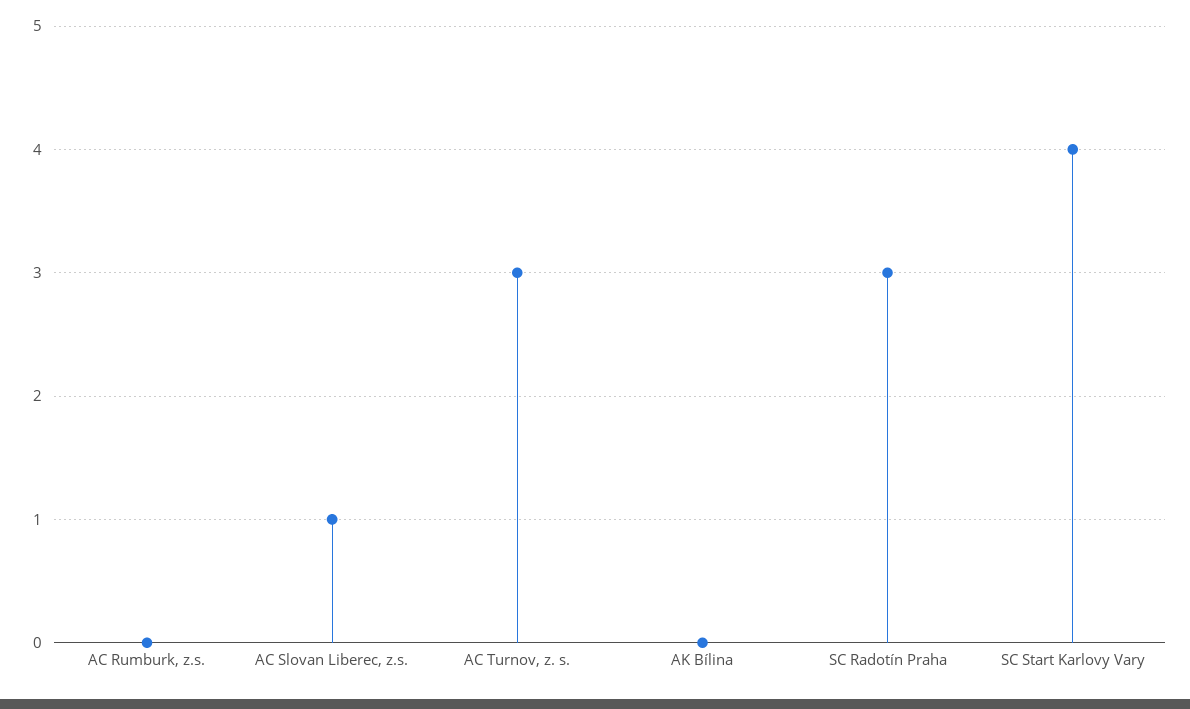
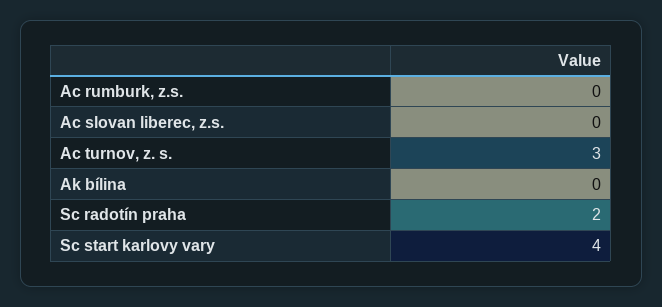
AC Slovan Liberec, z.s.: 1 -> 0
SC Radotín Praha: 3 -> 2

